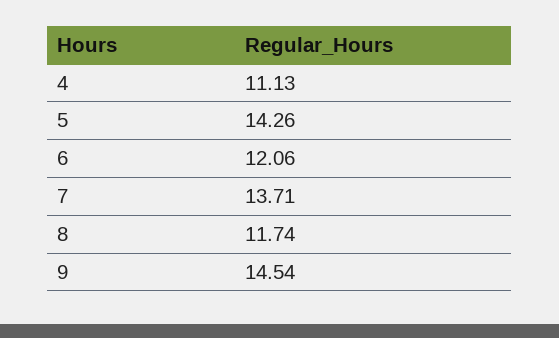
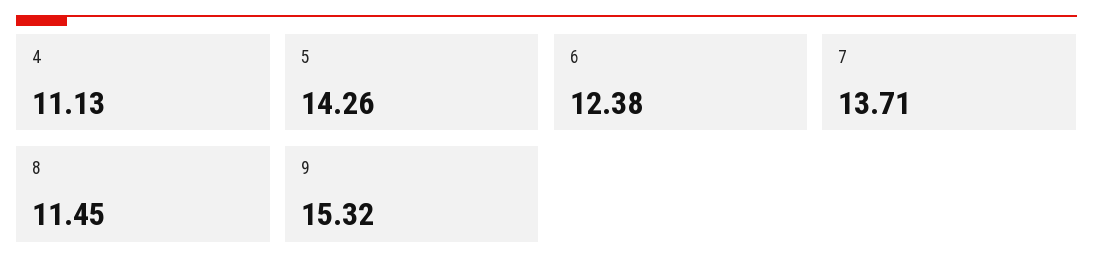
6: 12.06 -> 12.38
8: 11.74 -> 11.45
9: 14.54 -> 15.32

